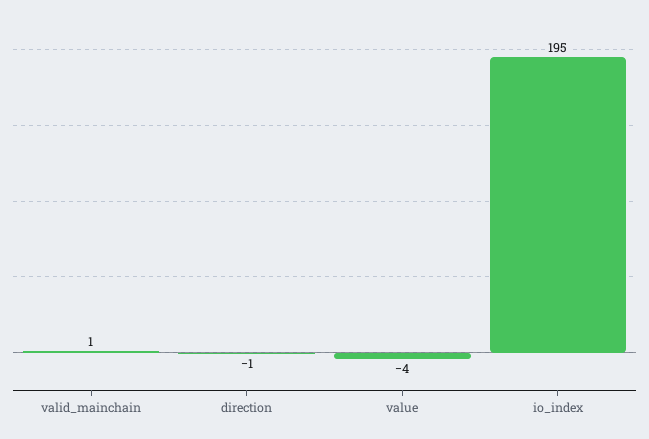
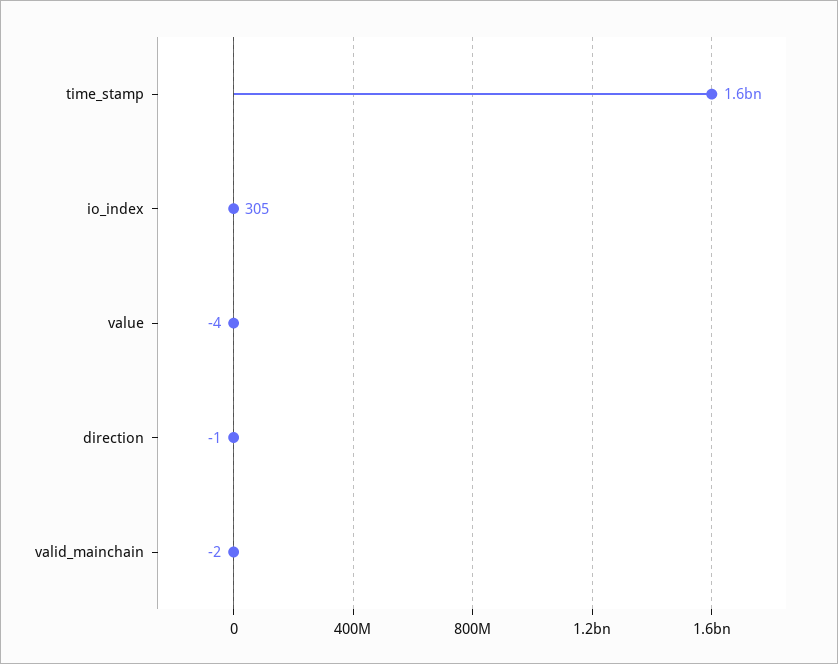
valid_mainchain: 1 -> -2
io_index: 195 -> 305
time_stamp: none -> 1600000000

